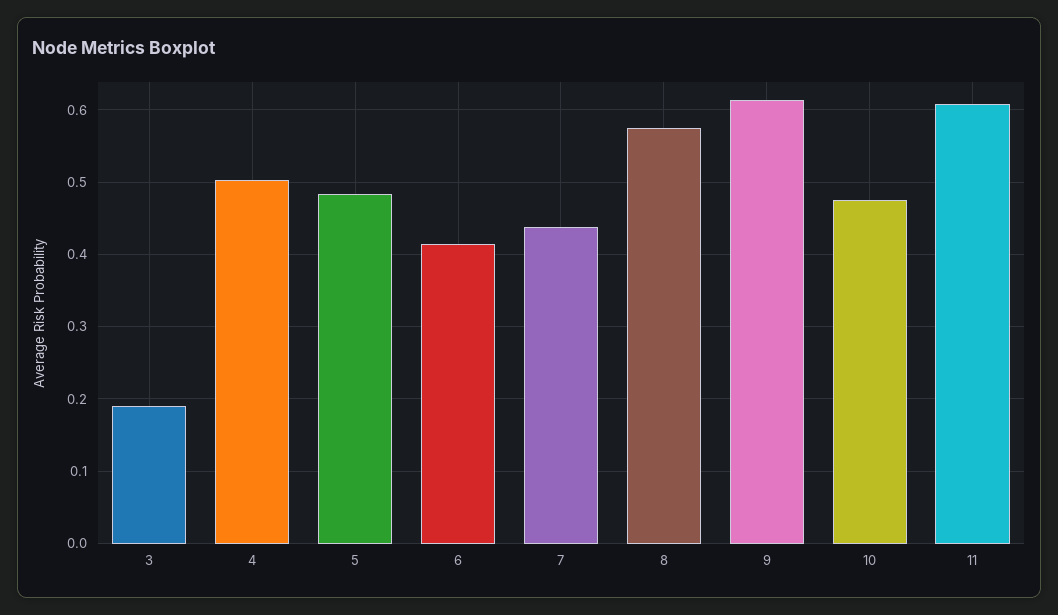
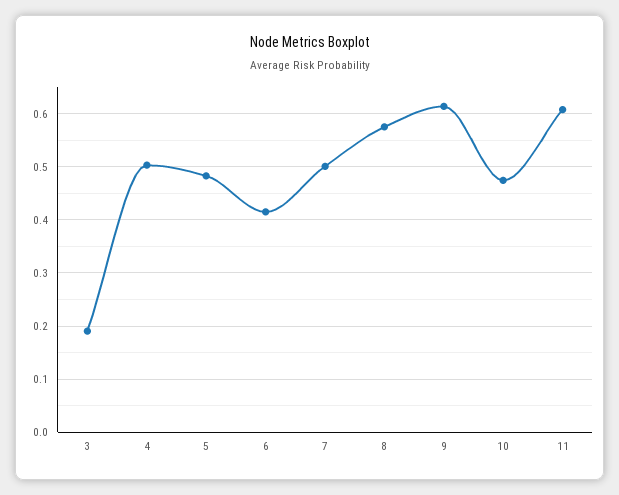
7: 0.44 -> 0.5

